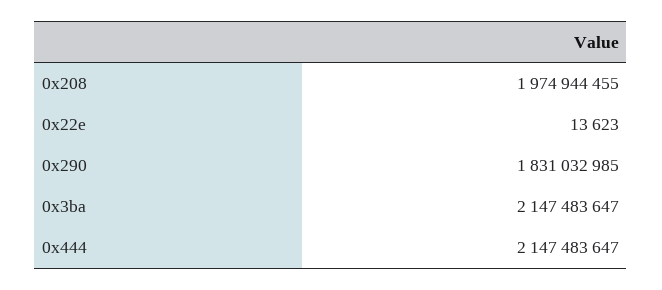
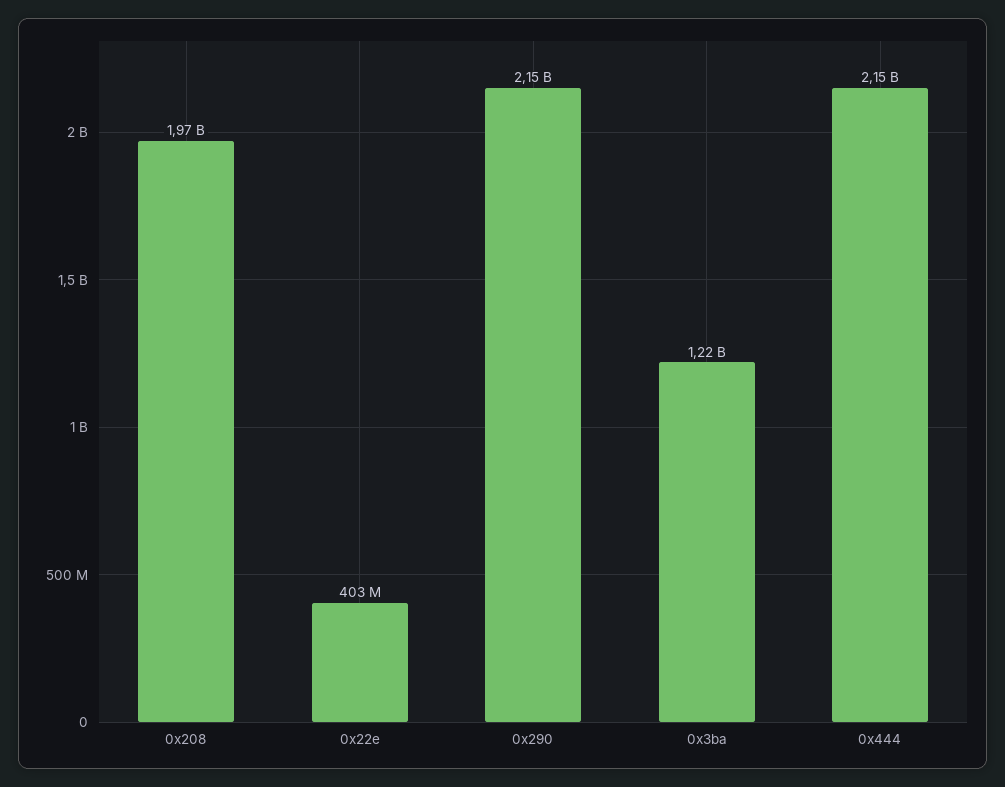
0x22e: 13623 -> 403000000
0x290: 1831032985 -> 2150000000
0x3ba: 2147483647 -> 1220000000

